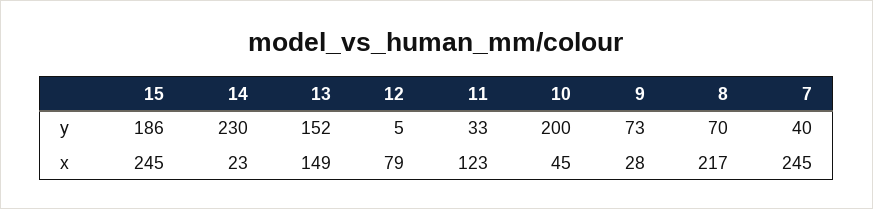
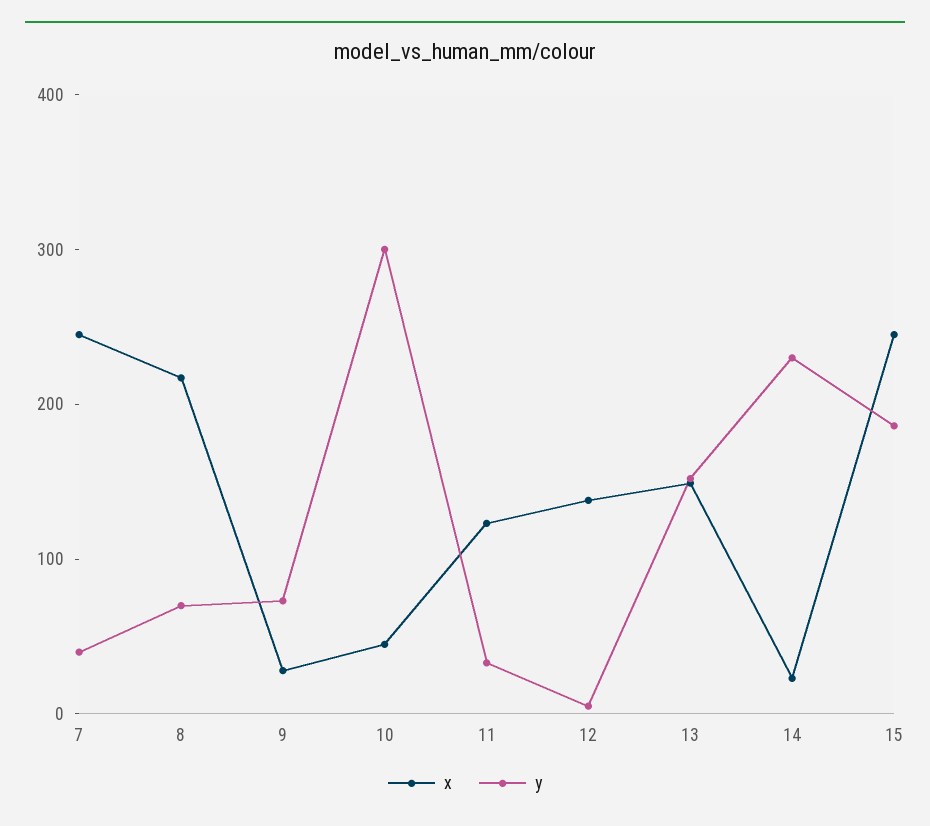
y, 10: 200 -> 300
x, 12: 79 -> 140

